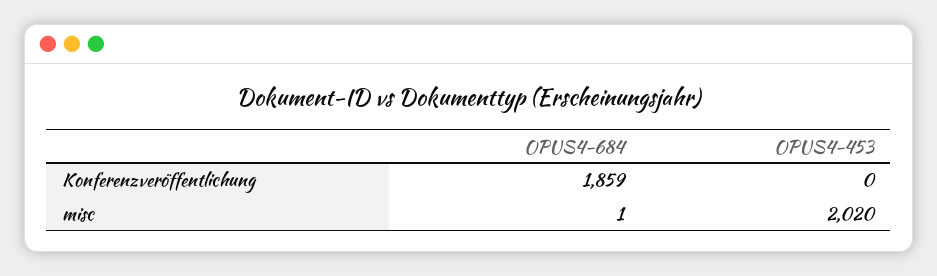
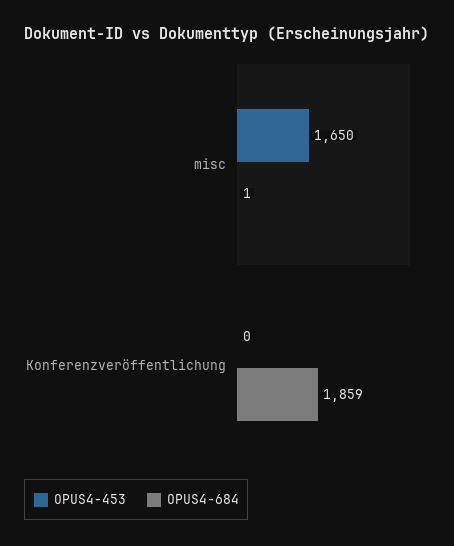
OPUS4-453, misc: 2020 -> 1650

